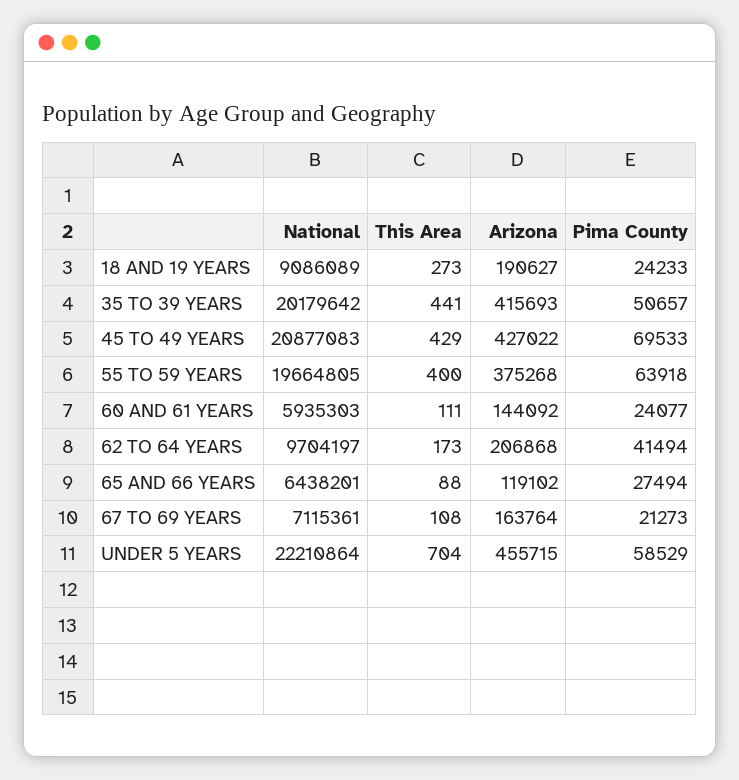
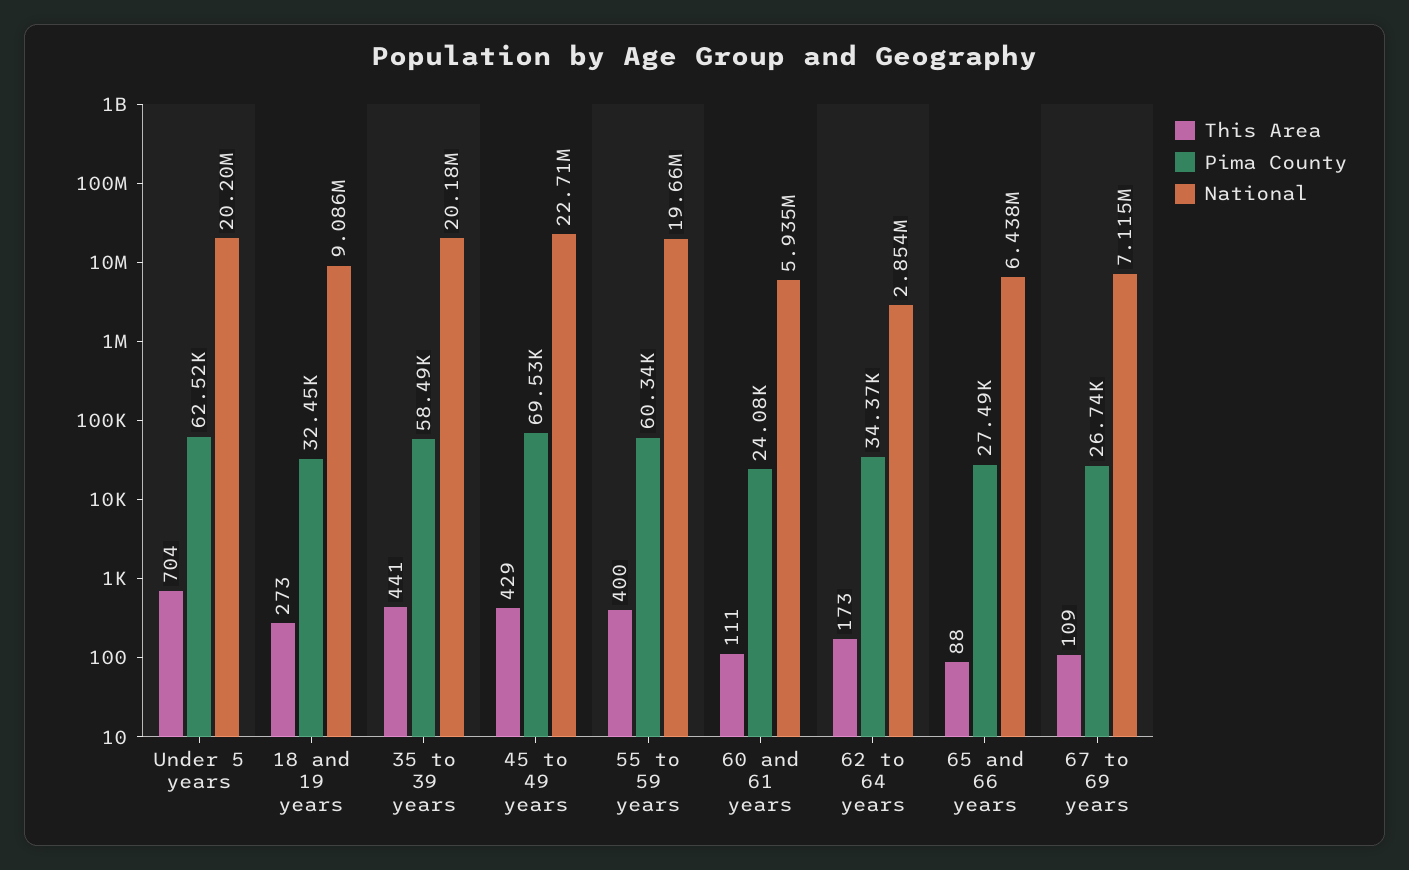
Arizona, 18 AND 19 YEARS: 190627 -> none
Pima County, 18 AND 19 YEARS: 24233 -> 32450
Arizona, 35 TO 39 YEARS: 415693 -> none
Pima County, 35 TO 39 YEARS: 50657 -> 58490
National, 45 TO 49 YEARS: 20877083 -> 22710000
Arizona, 45 TO 49 YEARS: 427022 -> none
Arizona, 55 TO 59 YEARS: 375268 -> none
Pima County, 55 TO 59 YEARS: 63918 -> 60340
Arizona, 60 AND 61 YEARS: 144092 -> none
National, 62 TO 64 YEARS: 9704197 -> 2854000
Arizona, 62 TO 64 YEARS: 206868 -> none
Pima County, 62 TO 64 YEARS: 41494 -> 34370
Arizona, 65 AND 66 YEARS: 119102 -> none
This Area, 67 TO 69 YEARS: 108 -> 109
Arizona, 67 TO 69 YEARS: 163764 -> none
Pima County, 67 TO 69 YEARS: 21273 -> 26740
National, UNDER 5 YEARS: 22210864 -> 20200000
Arizona, UNDER 5 YEARS: 455715 -> none
Pima County, UNDER 5 YEARS: 58529 -> 62520

